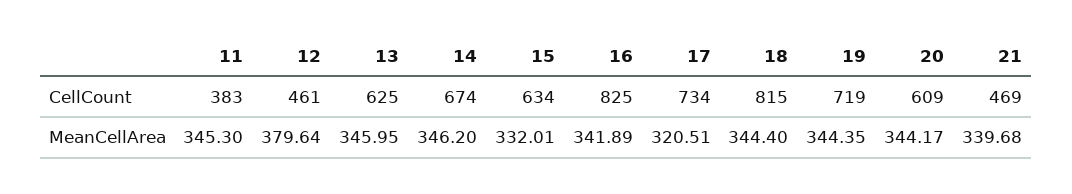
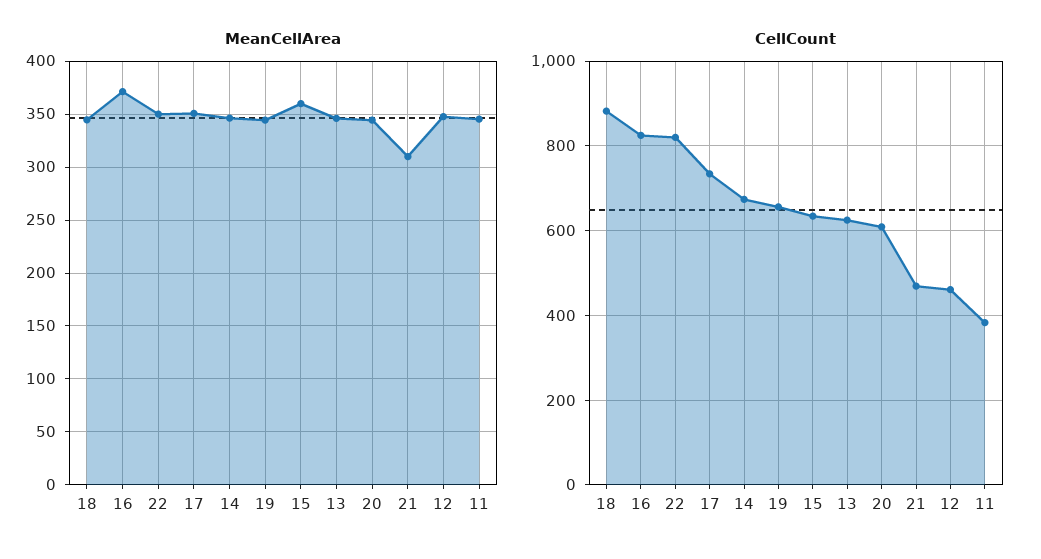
CellCount, 18: 815 -> 880
CellCount, 19: 719 -> 660
MeanCellArea, 12: 379.64 -> 350
MeanCellArea, 15: 332.01 -> 360
MeanCellArea, 16: 341.89 -> 370
MeanCellArea, 17: 320.51 -> 350
MeanCellArea, 21: 339.68 -> 310
MeanCellArea, 22: none -> 350
CellCount, 22: none -> 820

